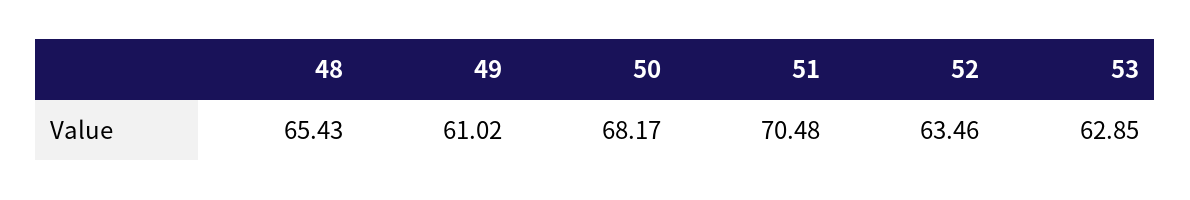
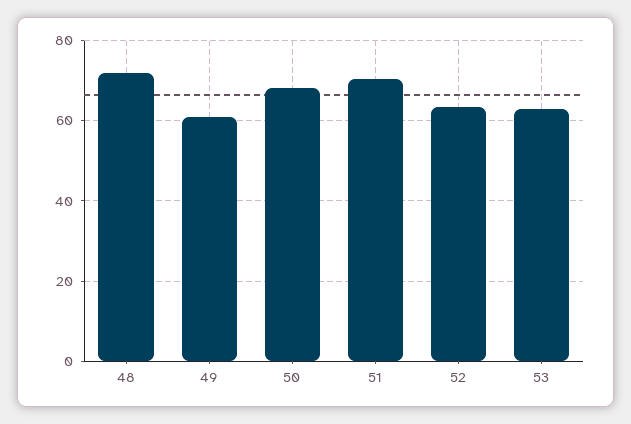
48: 65.43 -> 72

